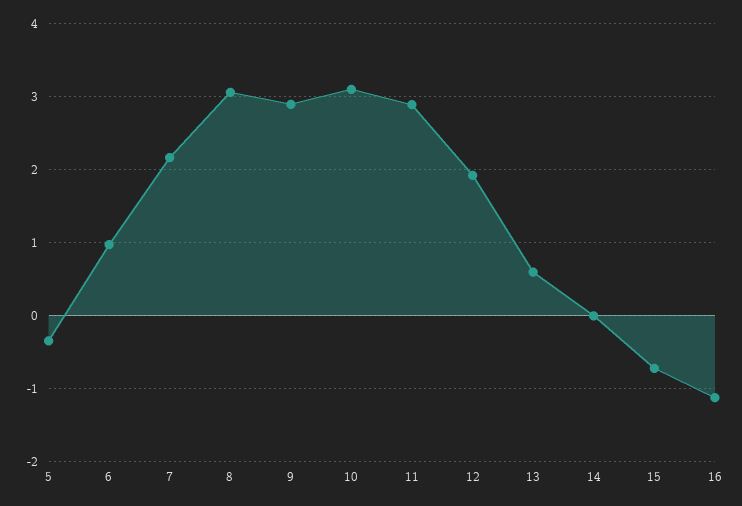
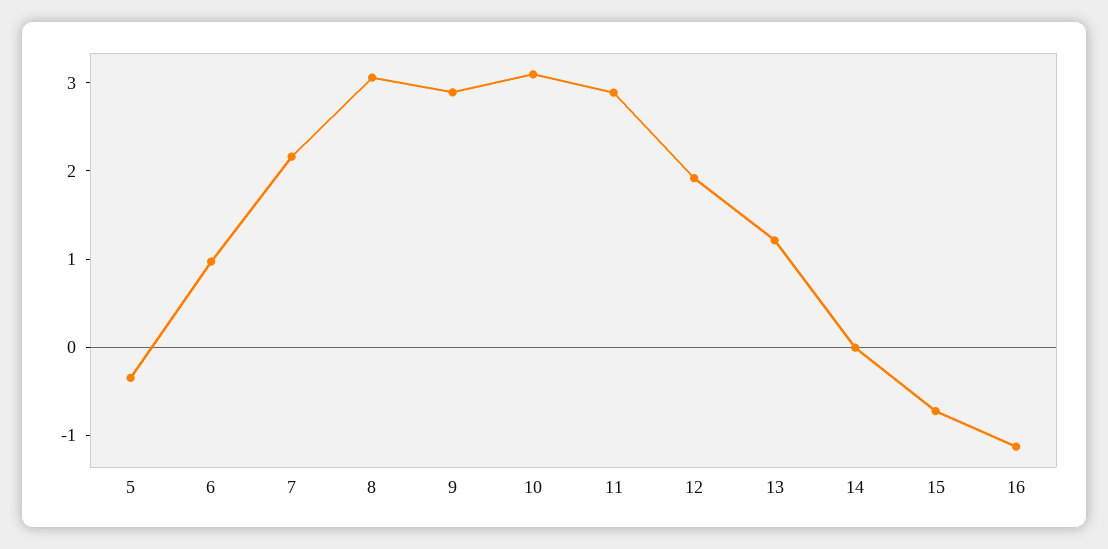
13: 0.6 -> 1.2

